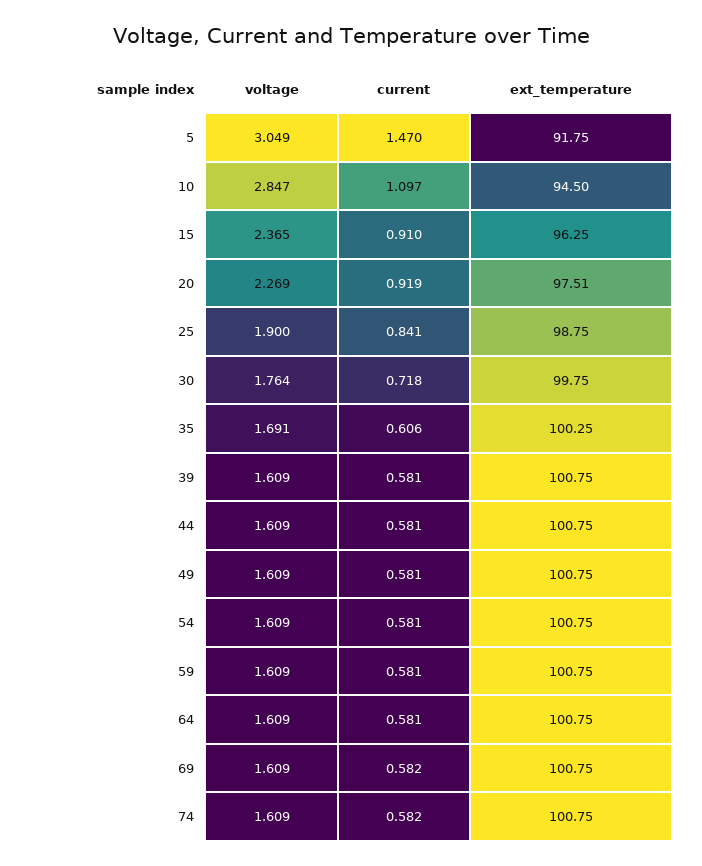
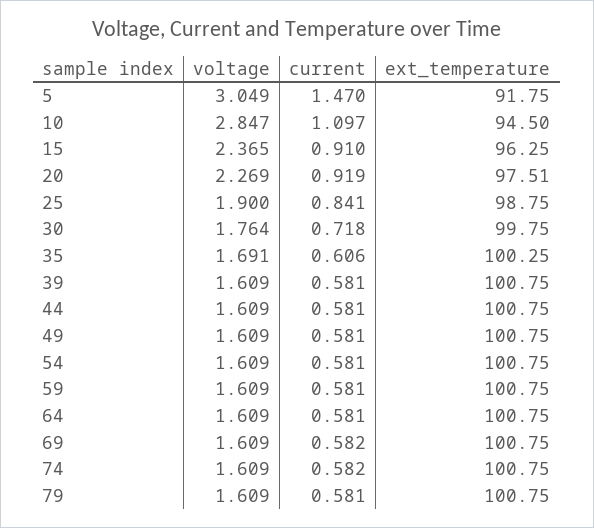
voltage, 79: none -> 1.609
current, 79: none -> 0.581
ext_temperature, 79: none -> 100.75

